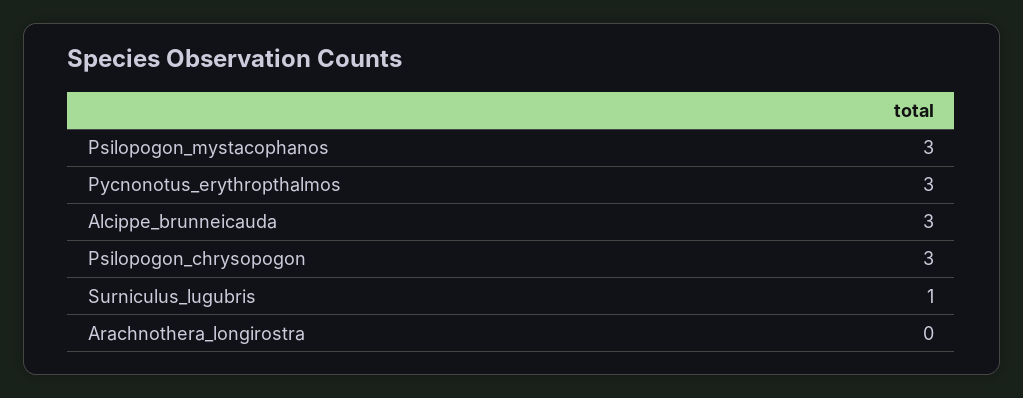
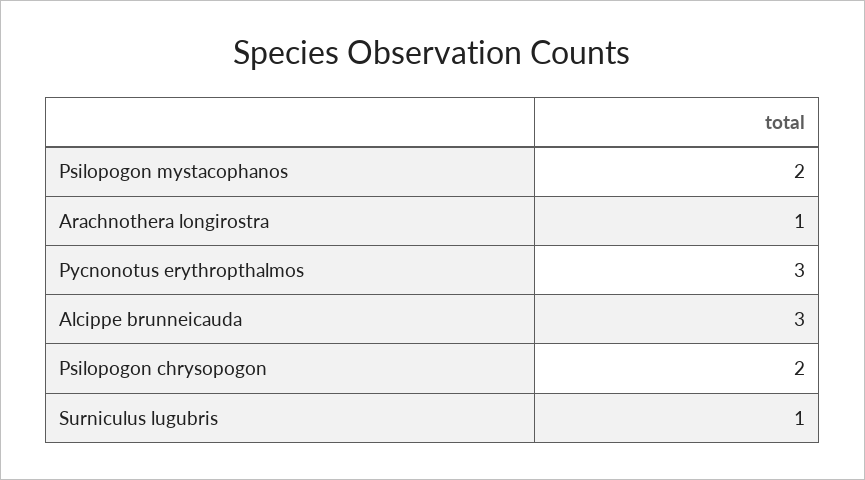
Psilopogon_mystacophanos: 3 -> 2
Psilopogon_chrysopogon: 3 -> 2
Arachnothera_longirostra: 0 -> 1

